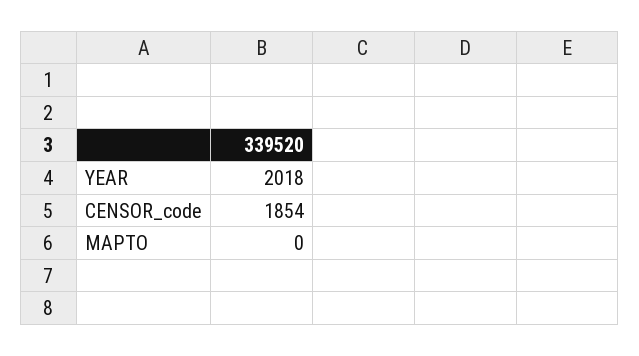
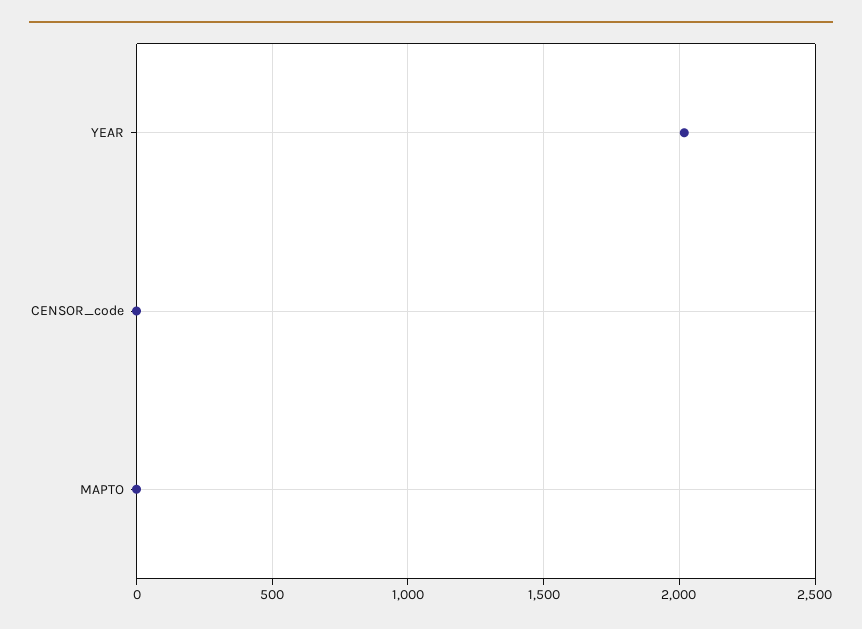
CENSOR_code: 1854 -> 0

